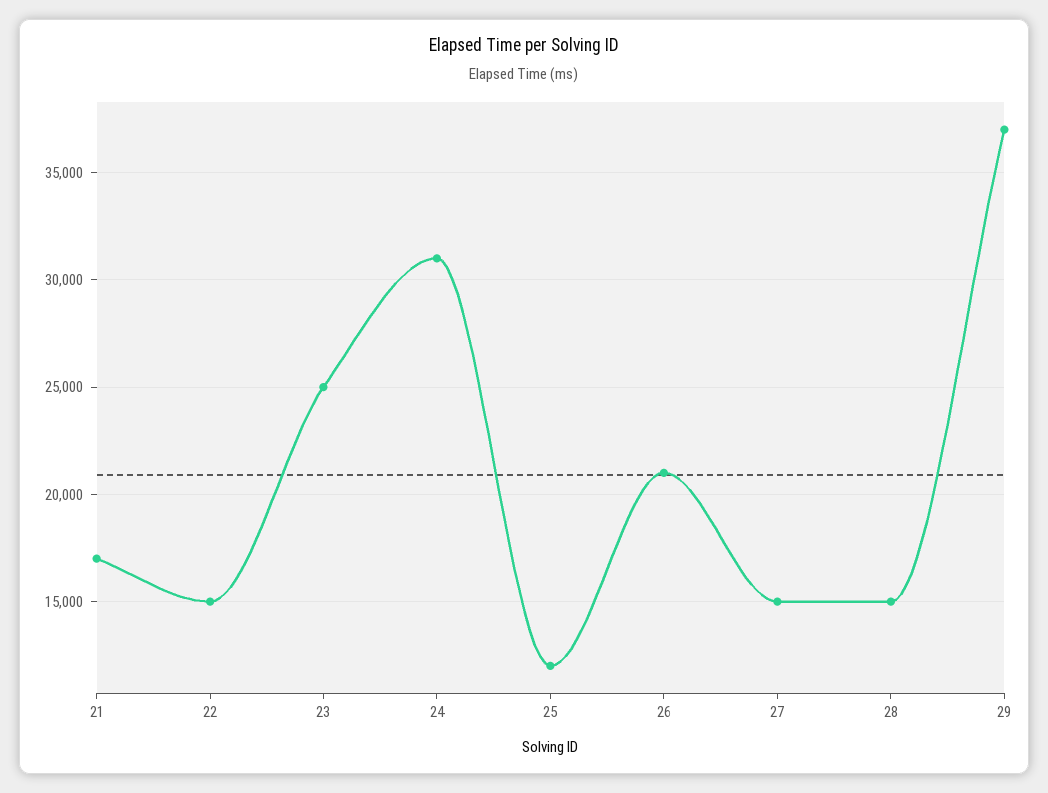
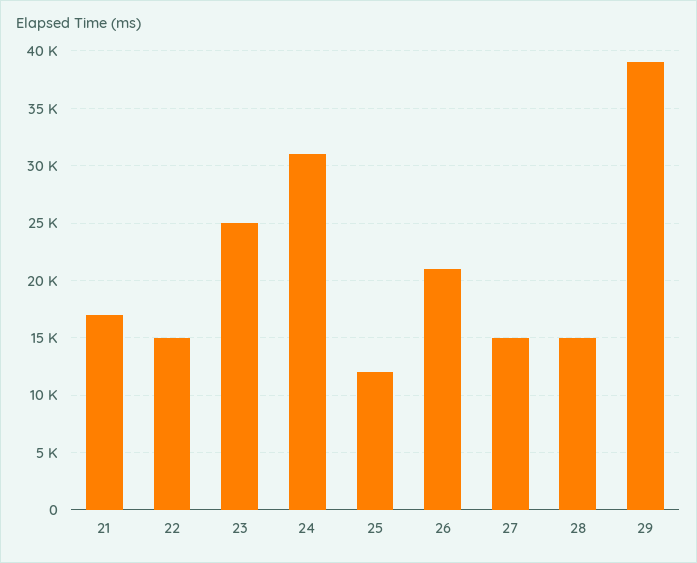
29: 37000 -> 39000

